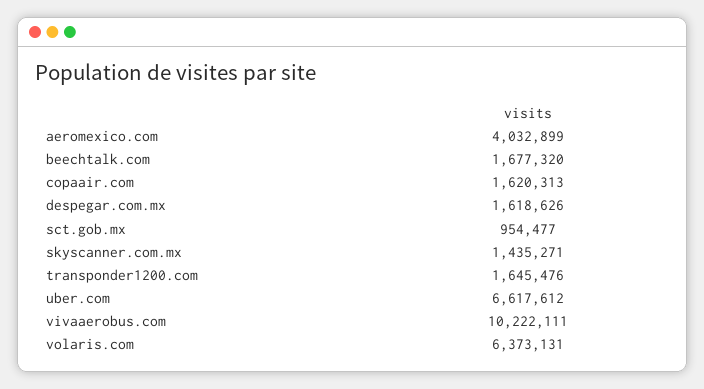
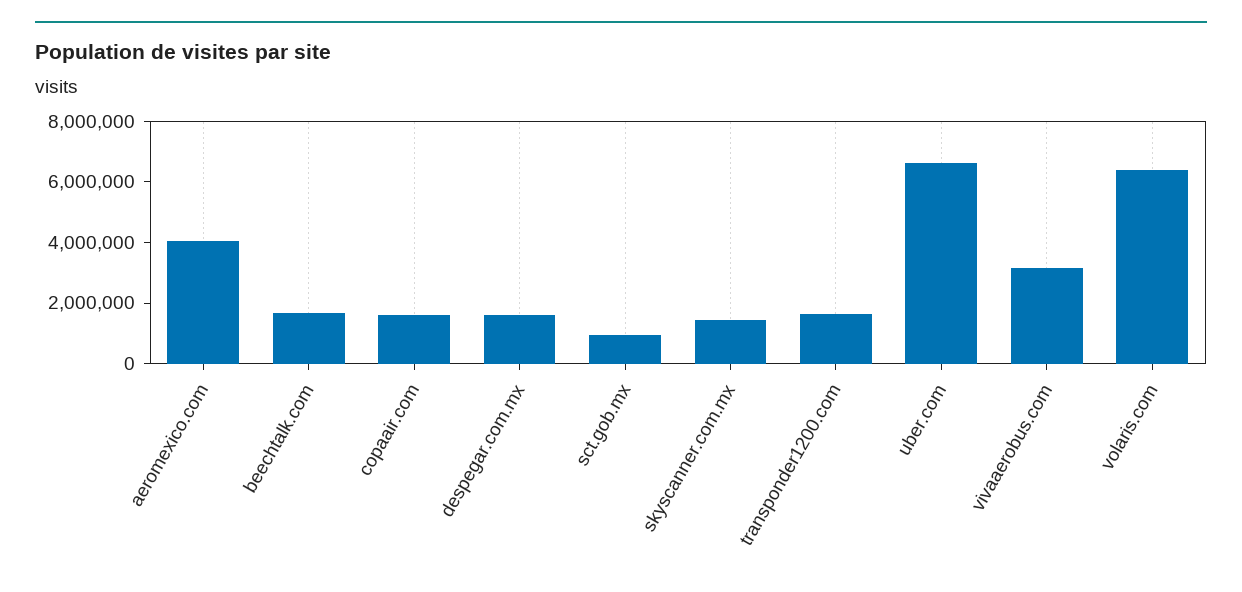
vivaaerobus.com: 10222111 -> 3000000

